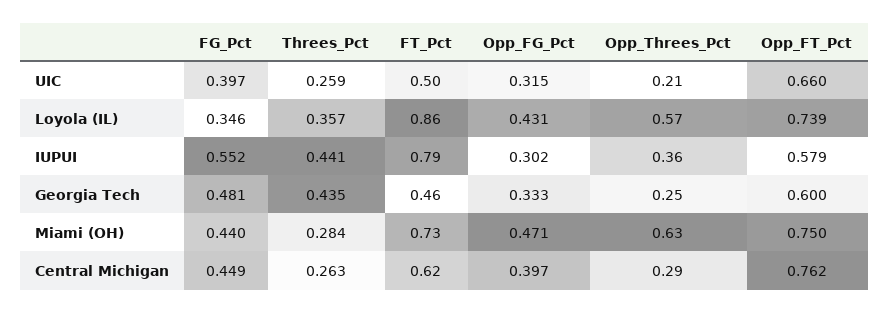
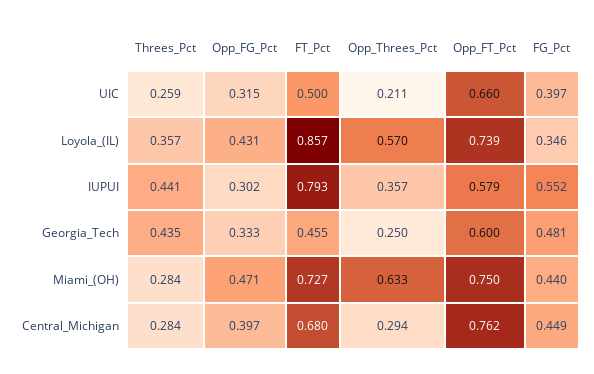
Threes_Pct, Central Michigan: 0.263 -> 0.284
FT_Pct, Central Michigan: 0.62 -> 0.68

